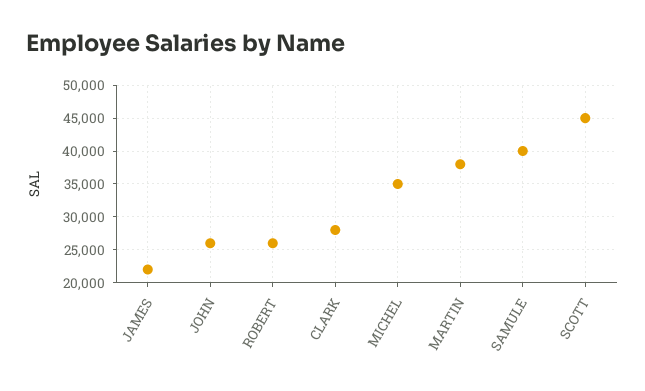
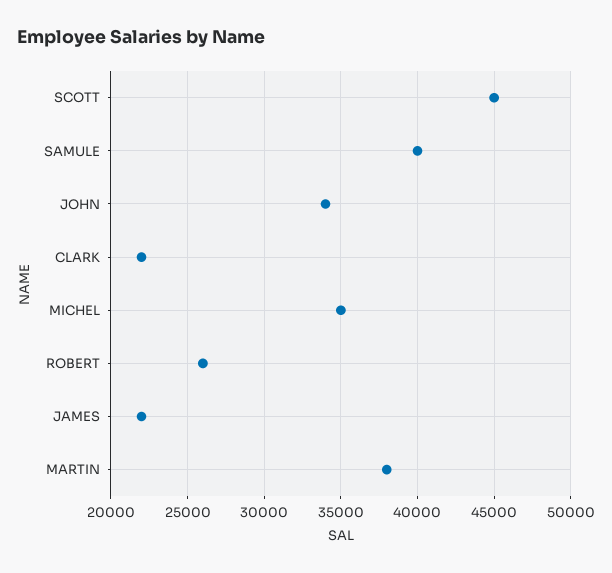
JOHN: 26000 -> 34000
CLARK: 28000 -> 22000

